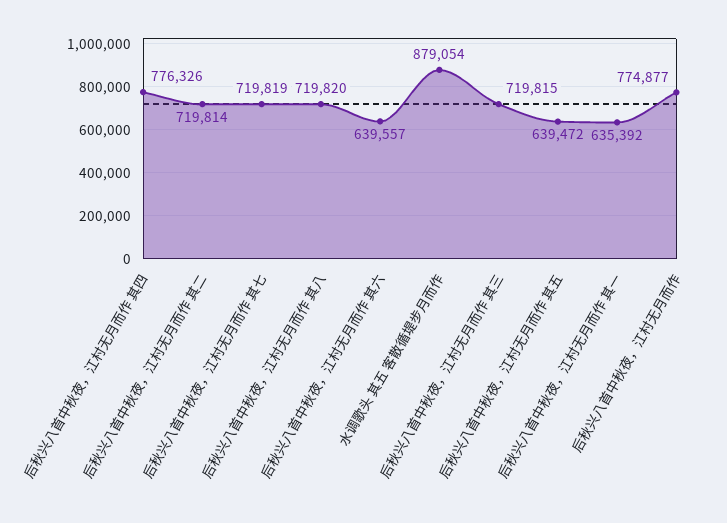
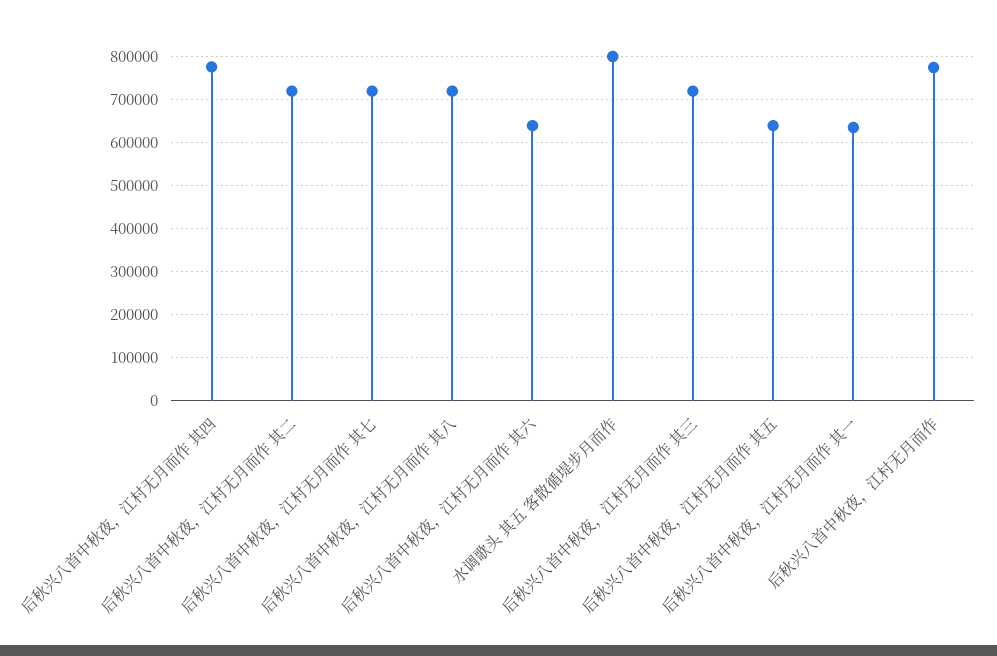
水调歌头 其五 客散循堤步月而作: 879054 -> 800000

